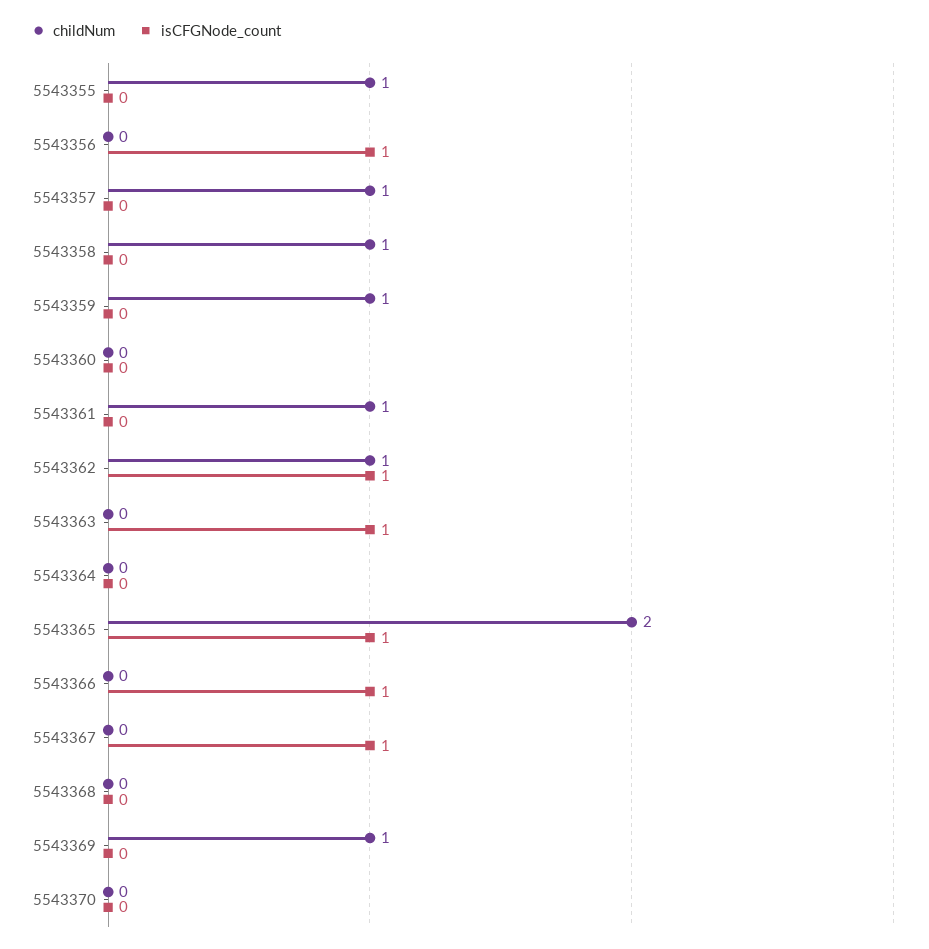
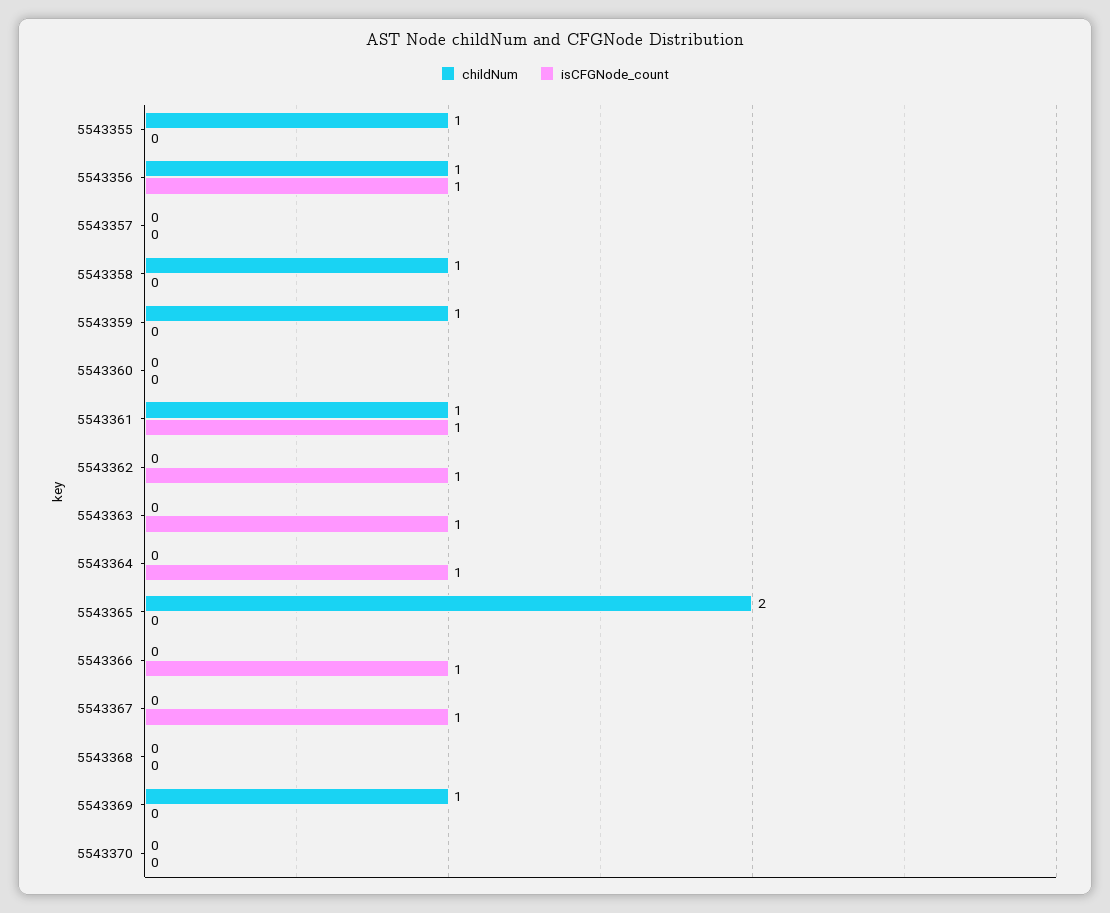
childNum, 5543356: 0 -> 1
childNum, 5543357: 1 -> 0
isCFGNode_count, 5543361: 0 -> 1
childNum, 5543362: 1 -> 0
isCFGNode_count, 5543364: 0 -> 1
isCFGNode_count, 5543365: 1 -> 0

